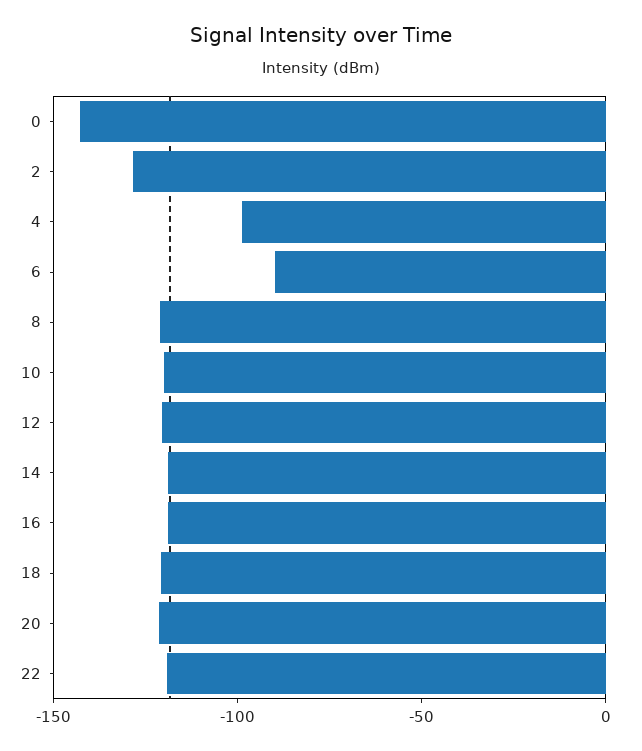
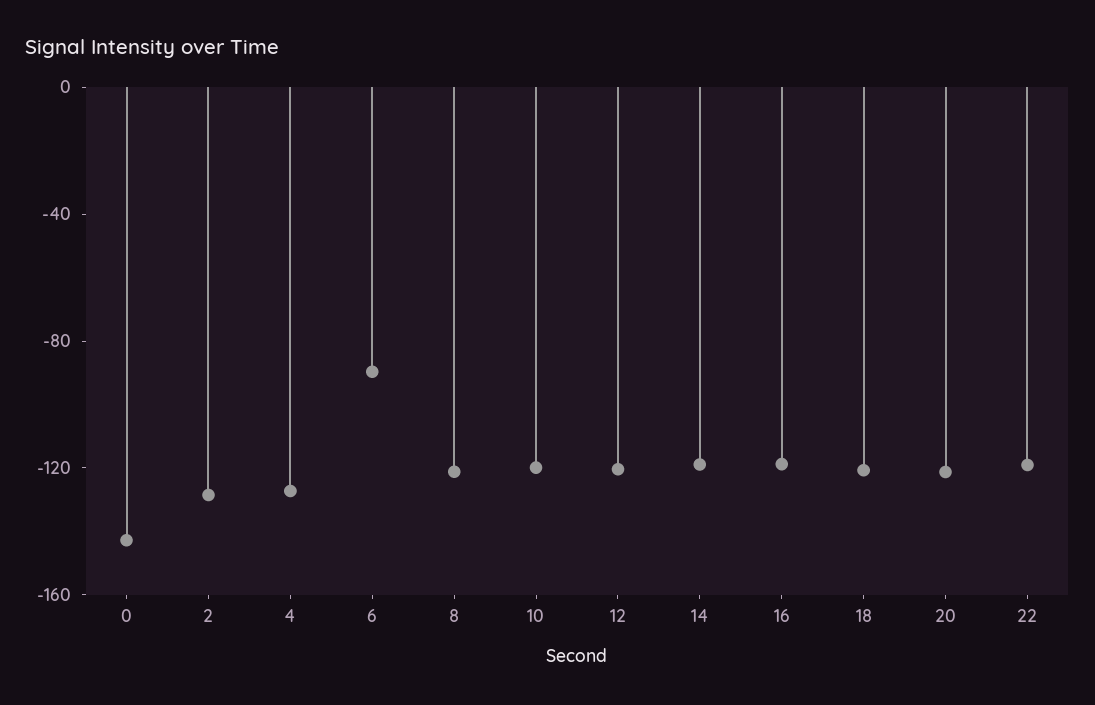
4: -100 -> -130

